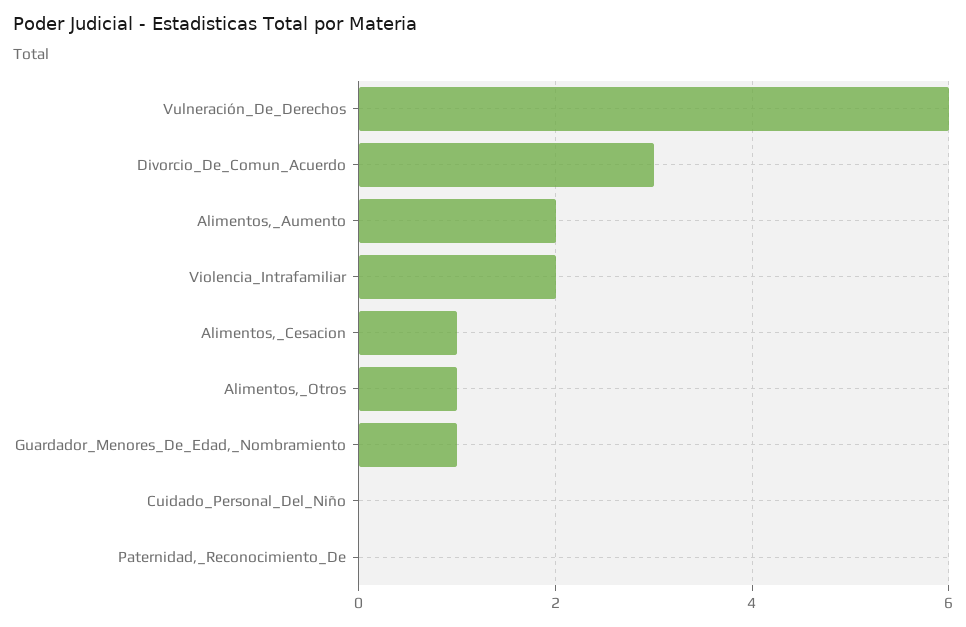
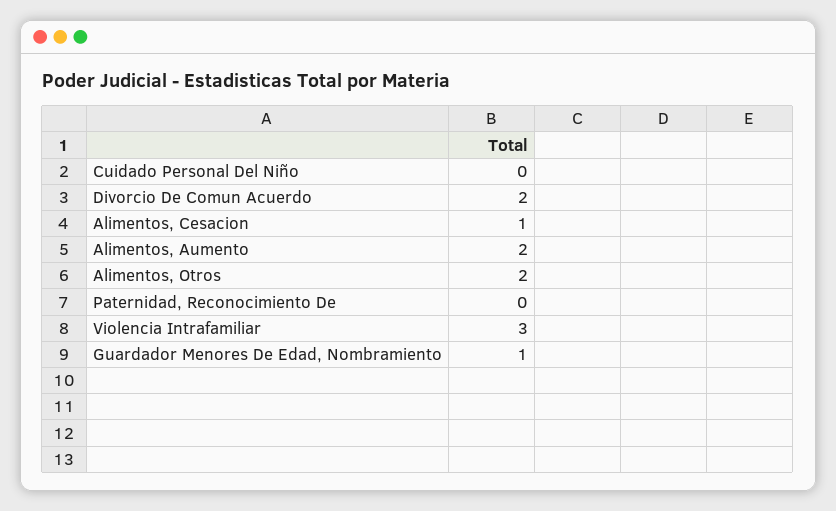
Vulneración_De_Derechos: 6 -> none
Divorcio_De_Comun_Acuerdo: 3 -> 2
Violencia_Intrafamiliar: 2 -> 3
Alimentos,_Otros: 1 -> 2

